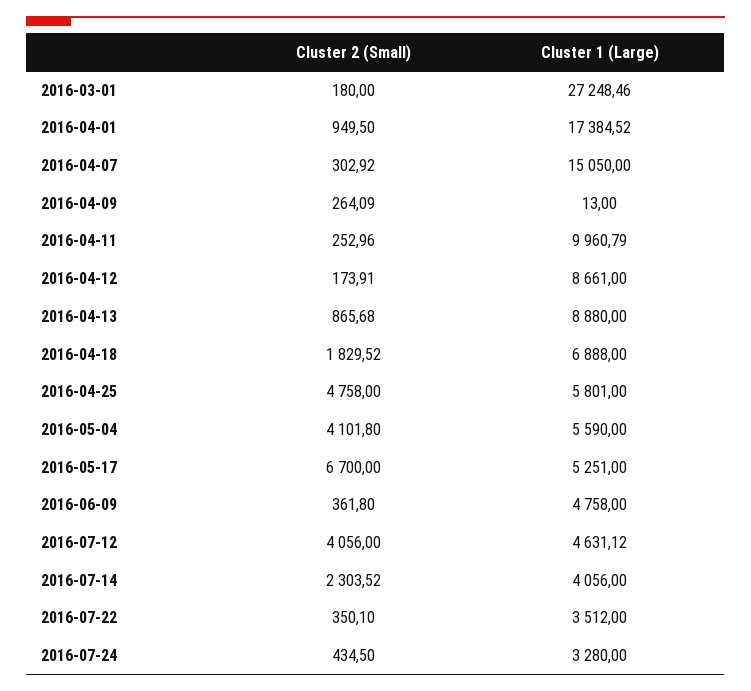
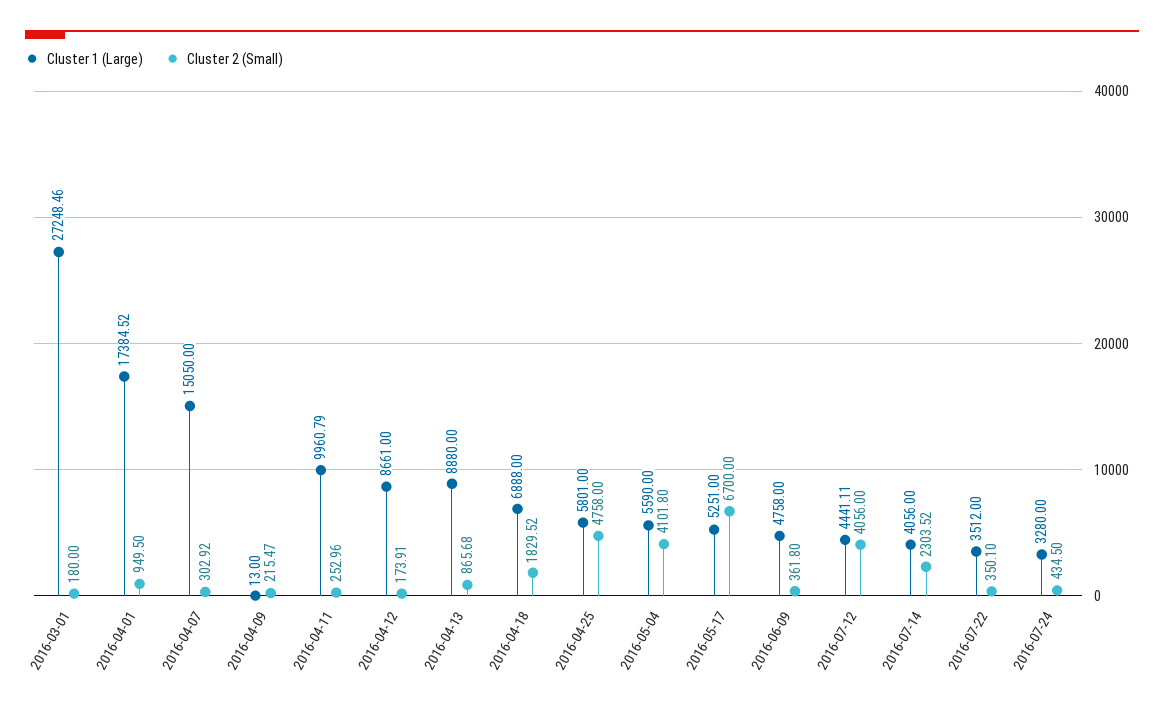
Cluster 2 (Small), 2016-04-09: 264.09 -> 215.47
Cluster 1 (Large), 2016-07-12: 4631.12 -> 4441.11

